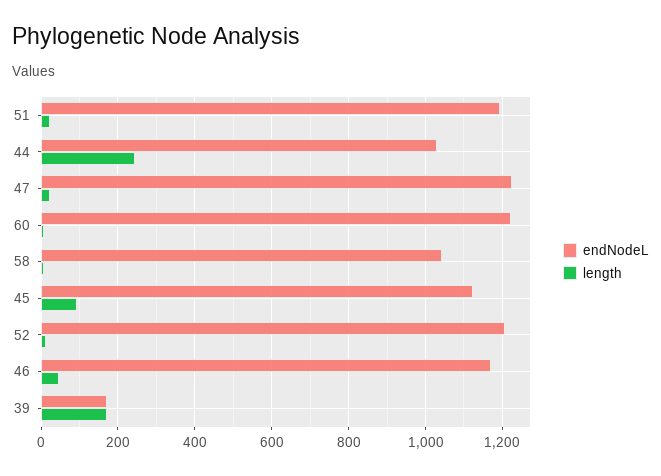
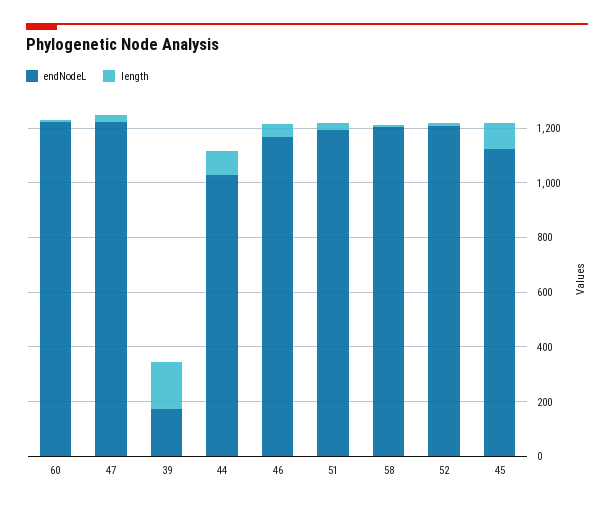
length, 44: 240 -> 100
endNodeL, 58: 1040 -> 1200

